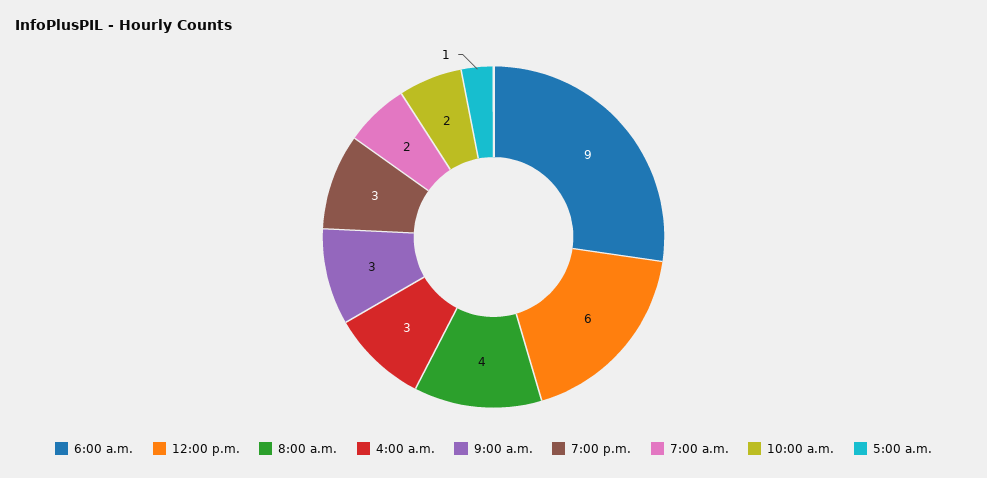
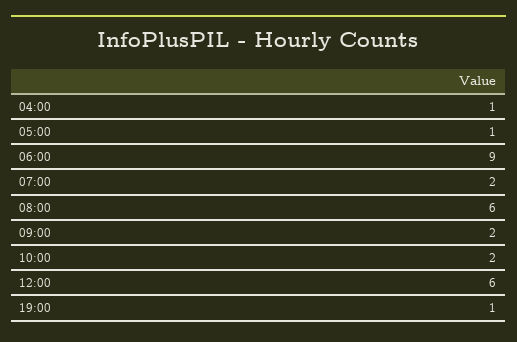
8:00 a.m.: 4 -> 6
4:00 a.m.: 3 -> 1
9:00 a.m.: 3 -> 2
7:00 p.m.: 3 -> 1

